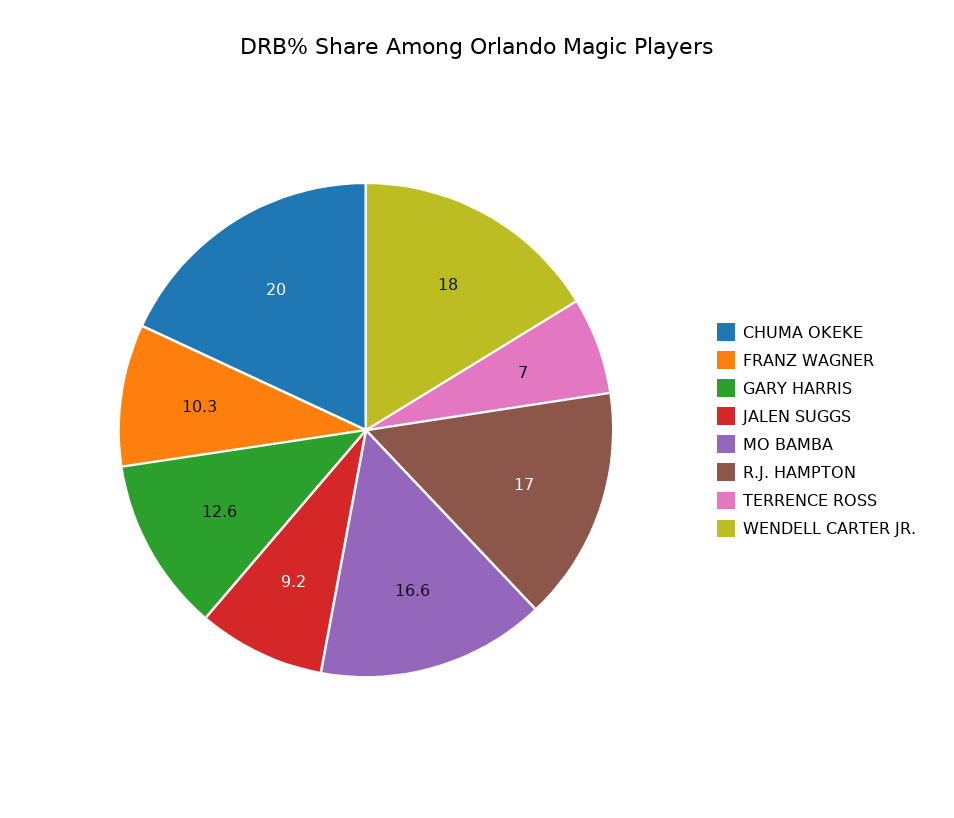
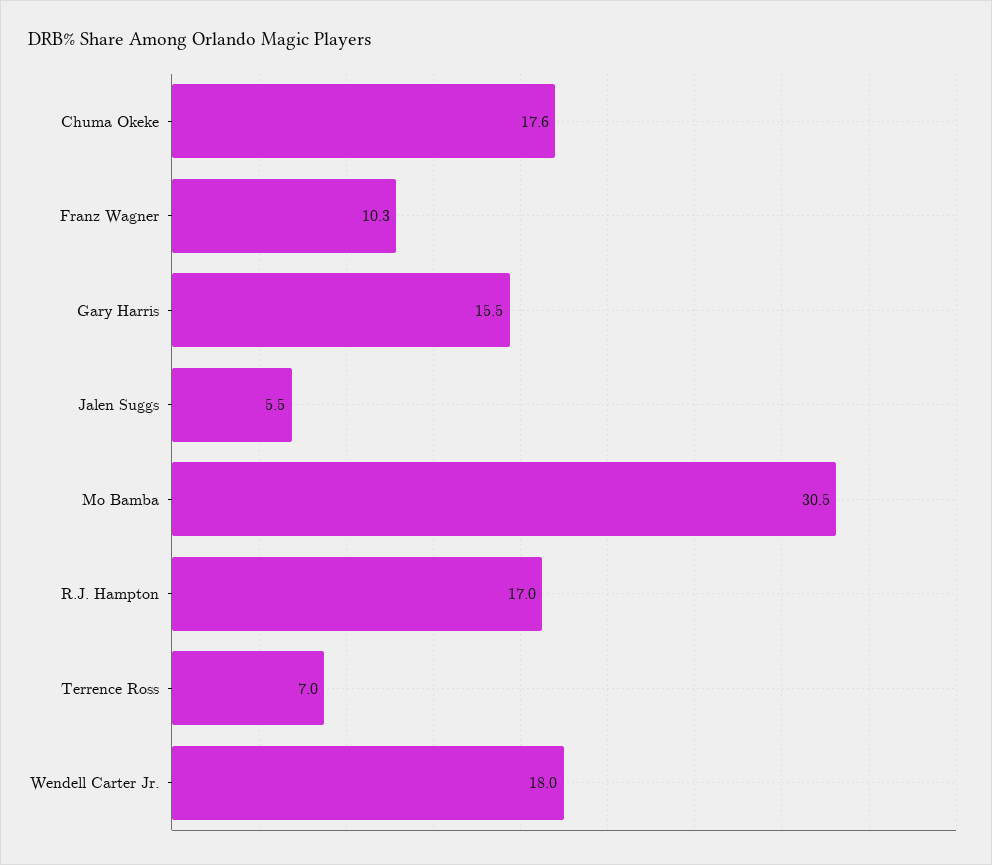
CHUMA OKEKE: 20 -> 17.6
GARY HARRIS: 12.6 -> 15.5
JALEN SUGGS: 9.2 -> 5.5
MO BAMBA: 16.6 -> 30.5

